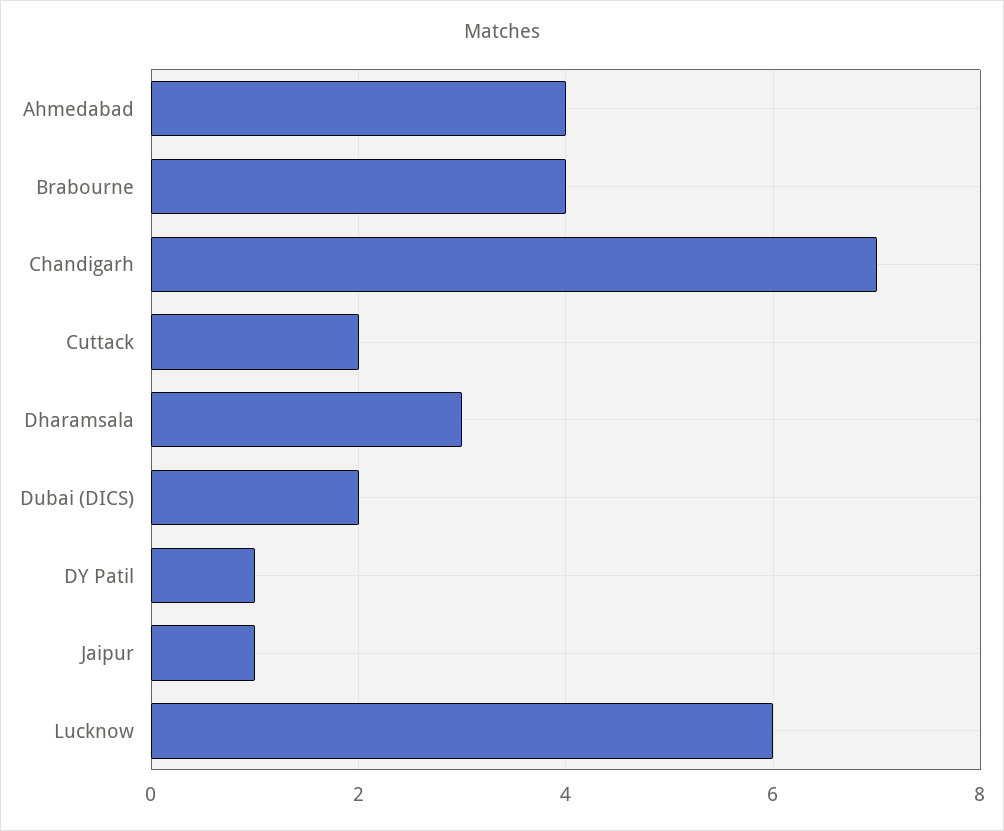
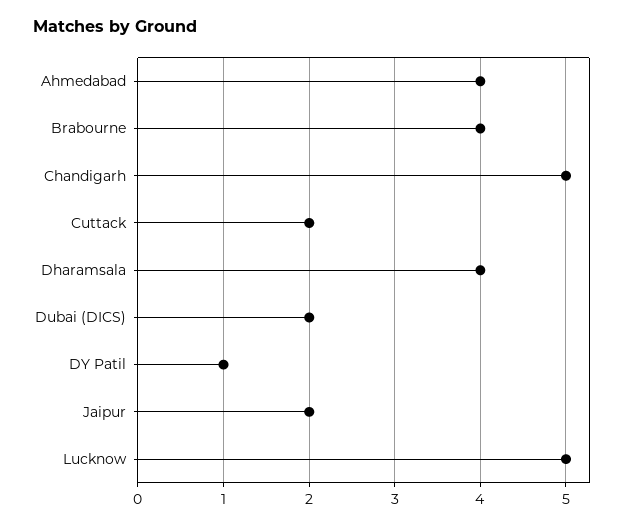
Chandigarh: 7 -> 5
Dharamsala: 3 -> 4
Jaipur: 1 -> 2
Lucknow: 6 -> 5

